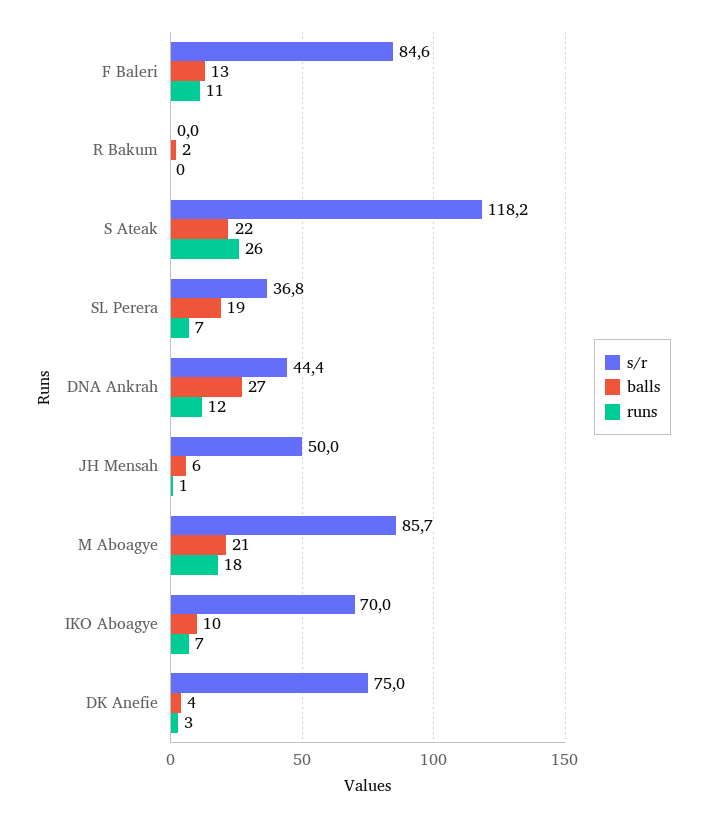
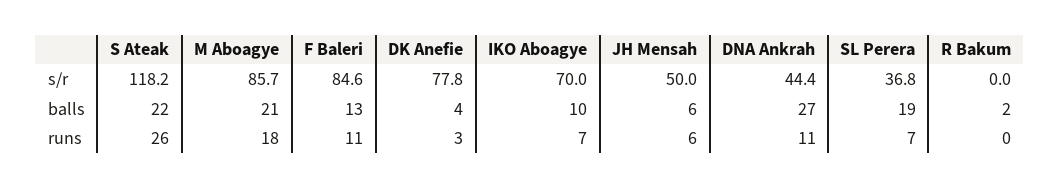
runs, DNA Ankrah: 12 -> 11
runs, JH Mensah: 1 -> 6
s/r, DK Anefie: 75 -> 77.8

